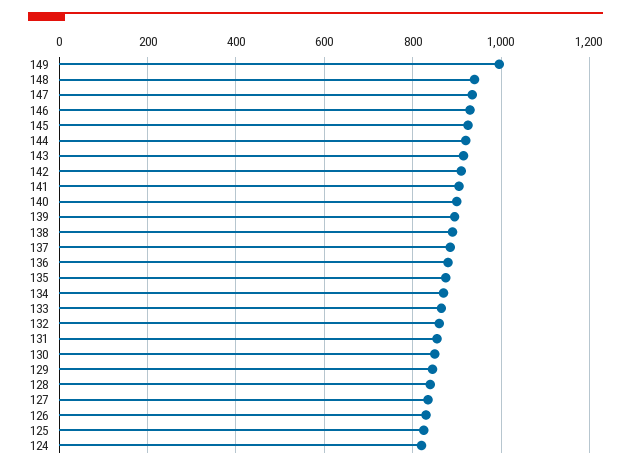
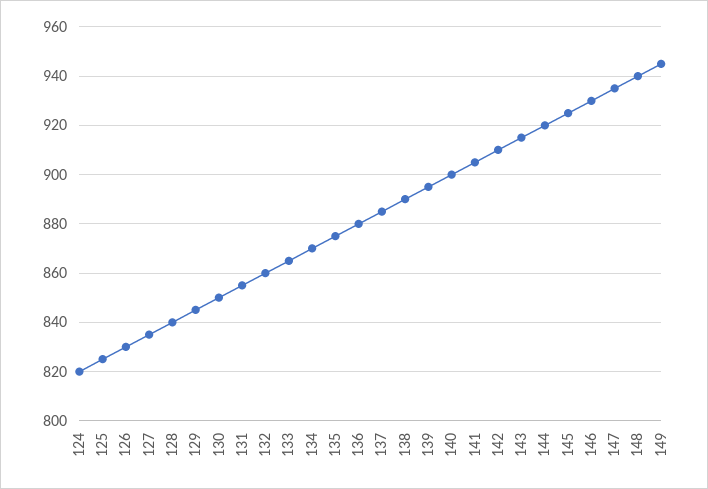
149: 1000 -> 945

